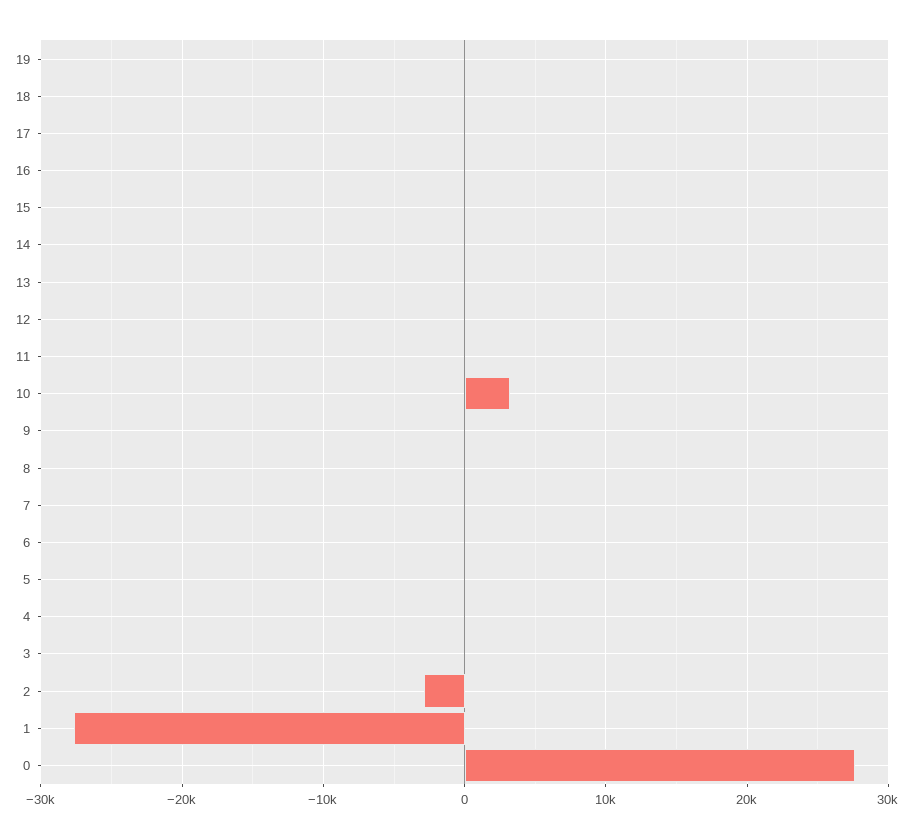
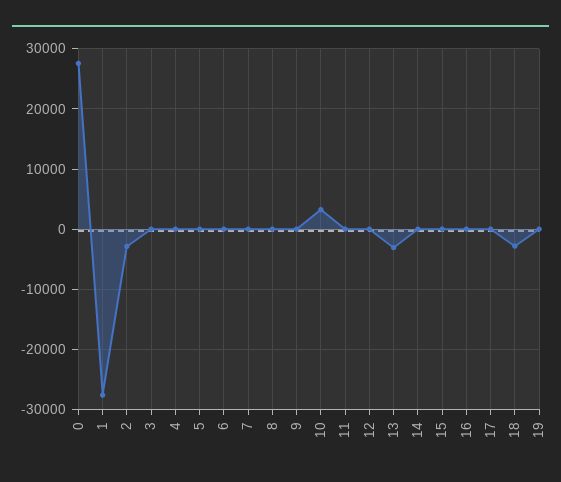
18: 0 -> -3000
13: 0 -> -3000

